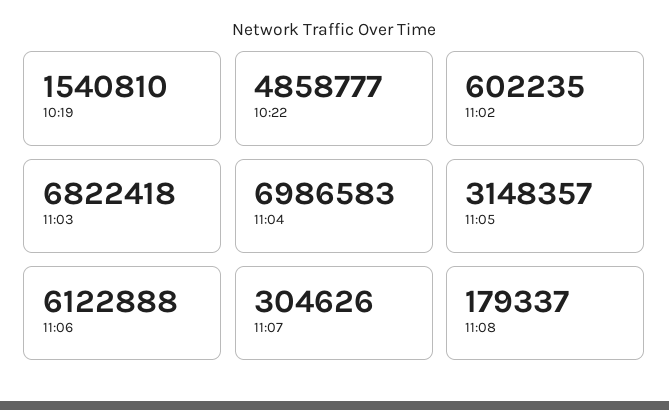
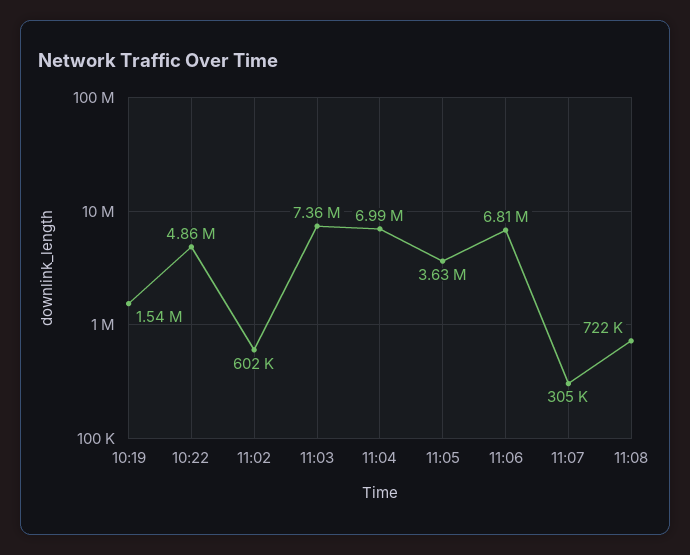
11:03: 6822418 -> 7360000
11:05: 3148357 -> 3630000
11:06: 6122888 -> 6810000
11:08: 179337 -> 722000

